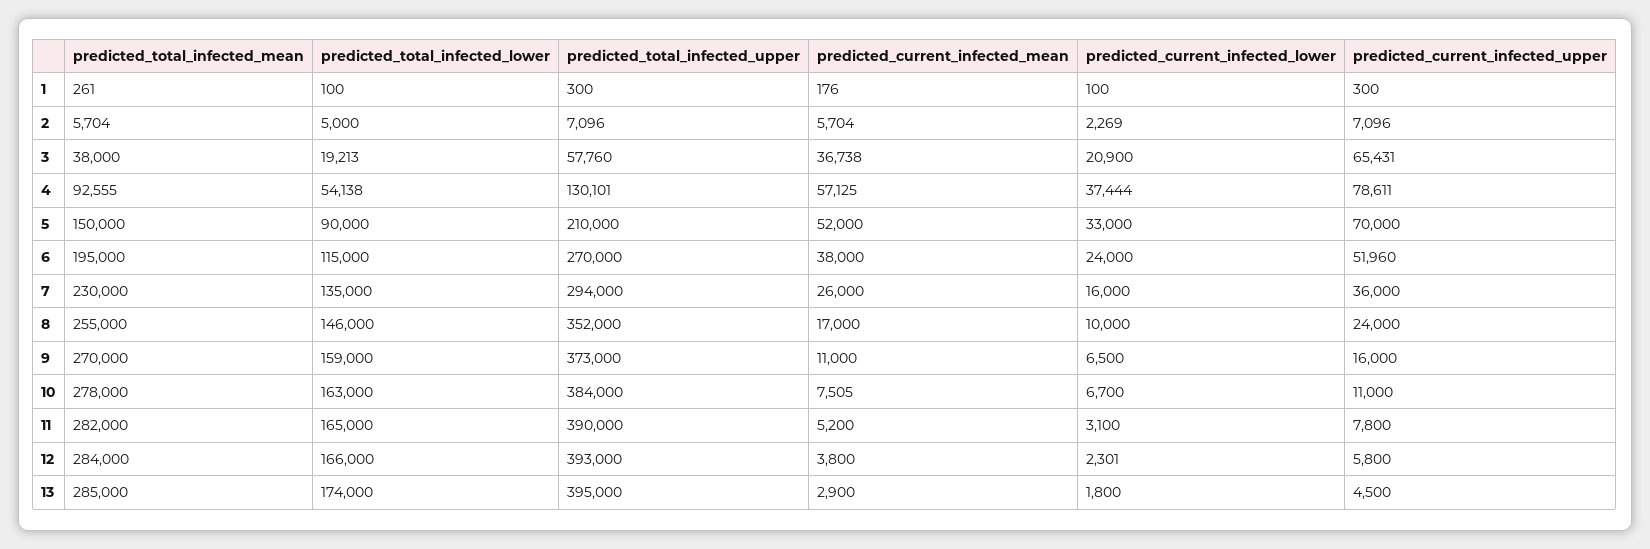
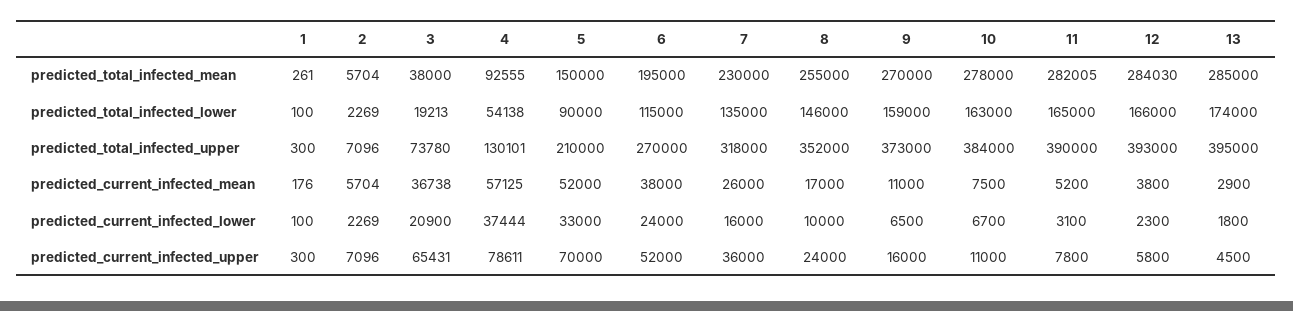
predicted_total_infected_lower, 2: 5000 -> 2269
predicted_total_infected_upper, 3: 57760 -> 73780
predicted_current_infected_upper, 6: 51960 -> 52000
predicted_total_infected_upper, 7: 294000 -> 318000
predicted_current_infected_mean, 10: 7505 -> 7500
predicted_total_infected_mean, 11: 282000 -> 282005
predicted_total_infected_mean, 12: 284000 -> 284030
predicted_current_infected_lower, 12: 2301 -> 2300

